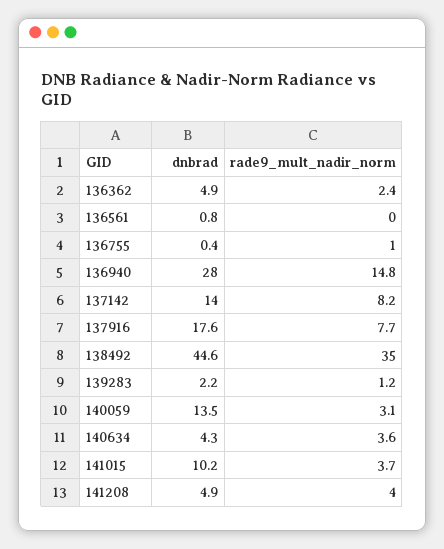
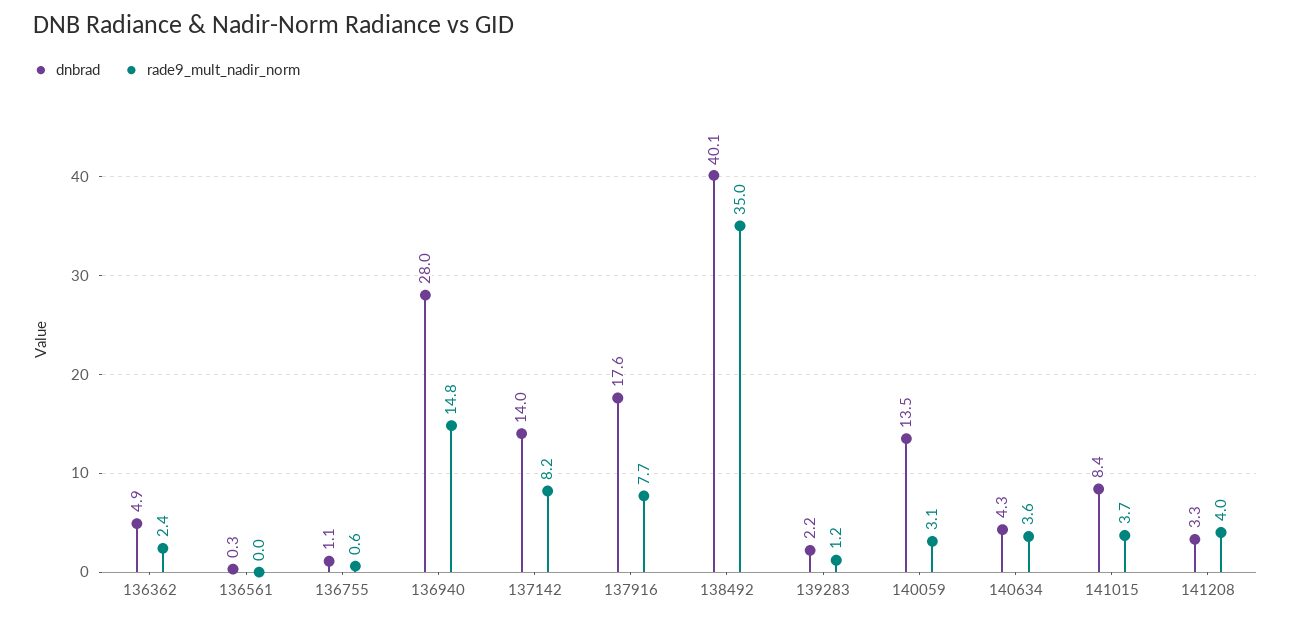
dnbrad, 136561: 0.8 -> 0.3
dnbrad, 136755: 0.4 -> 1.1
rade9_mult_nadir_norm, 136755: 1 -> 0.6
dnbrad, 138492: 44.6 -> 40.1
dnbrad, 141015: 10.2 -> 8.4
dnbrad, 141208: 4.9 -> 3.3

